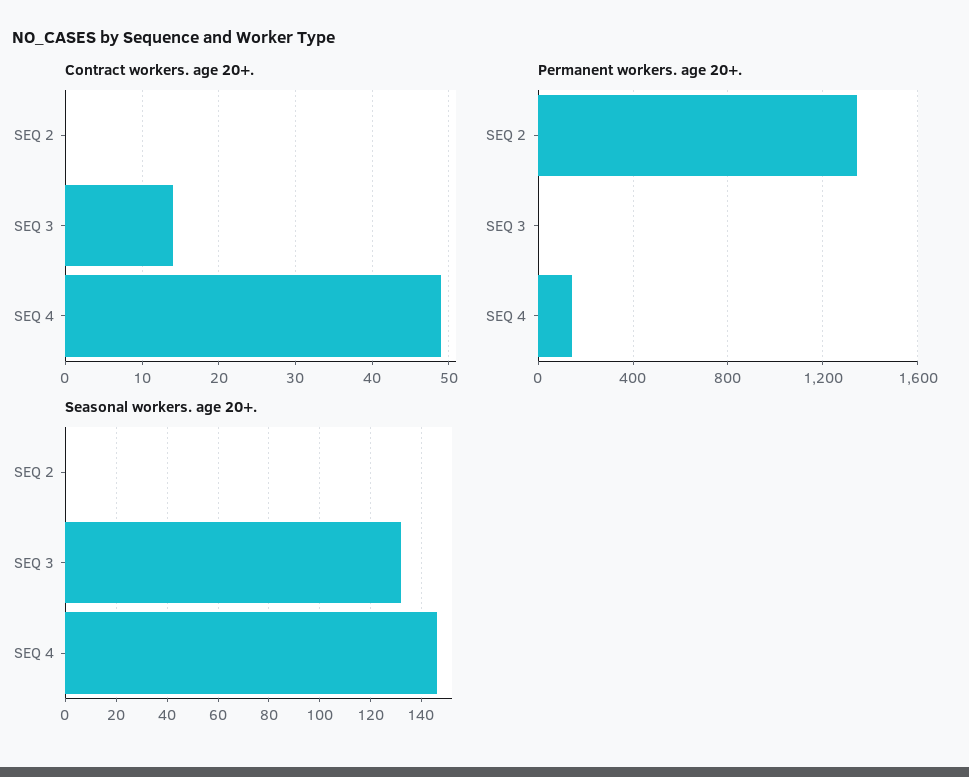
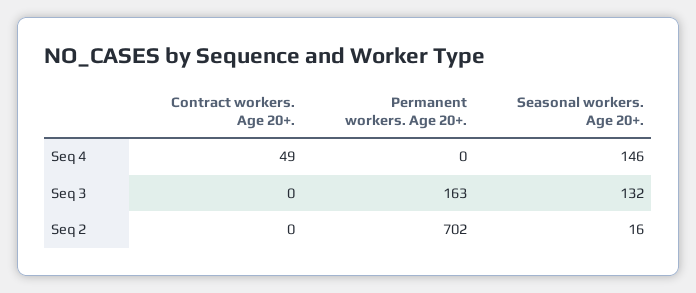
Contract workers. age 20+., SEQ 3: 14 -> 0
Permanent workers. age 20+., SEQ 2: 1350 -> 702
Permanent workers. age 20+., SEQ 3: 0 -> 163
Permanent workers. age 20+., SEQ 4: 150 -> 0
Seasonal workers. age 20+., SEQ 2: 0 -> 16

